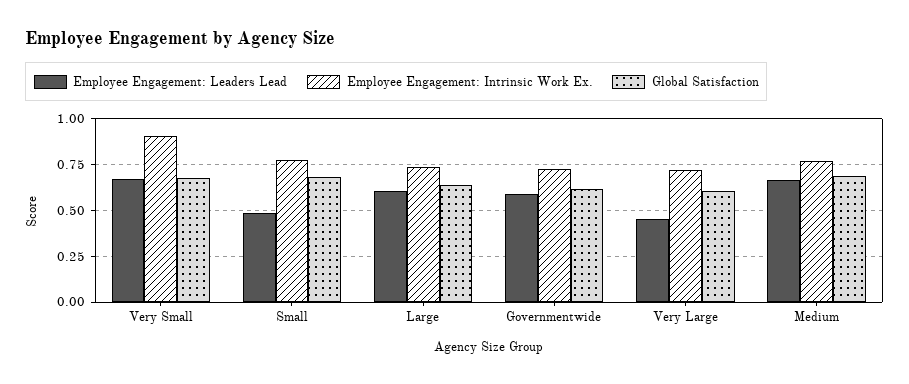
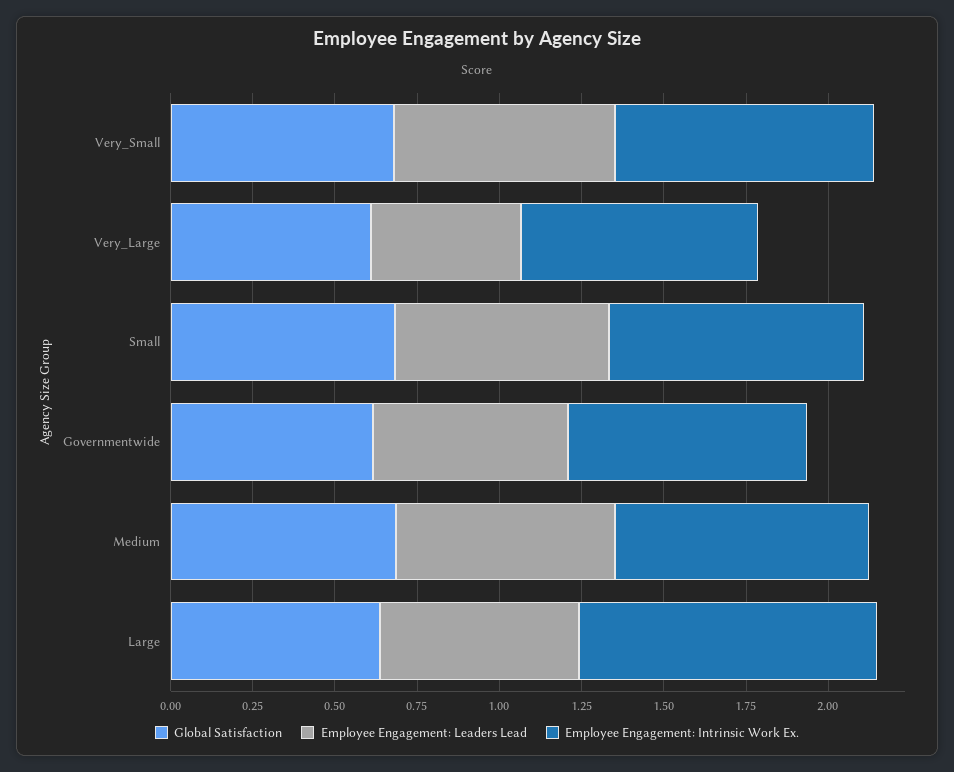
Employee Engagement: Intrinsic Work Ex., Very Small: 0.9 -> 0.8
Employee Engagement: Leaders Lead, Small: 0.5 -> 0.65
Employee Engagement: Intrinsic Work Ex., Large: 0.75 -> 0.9

